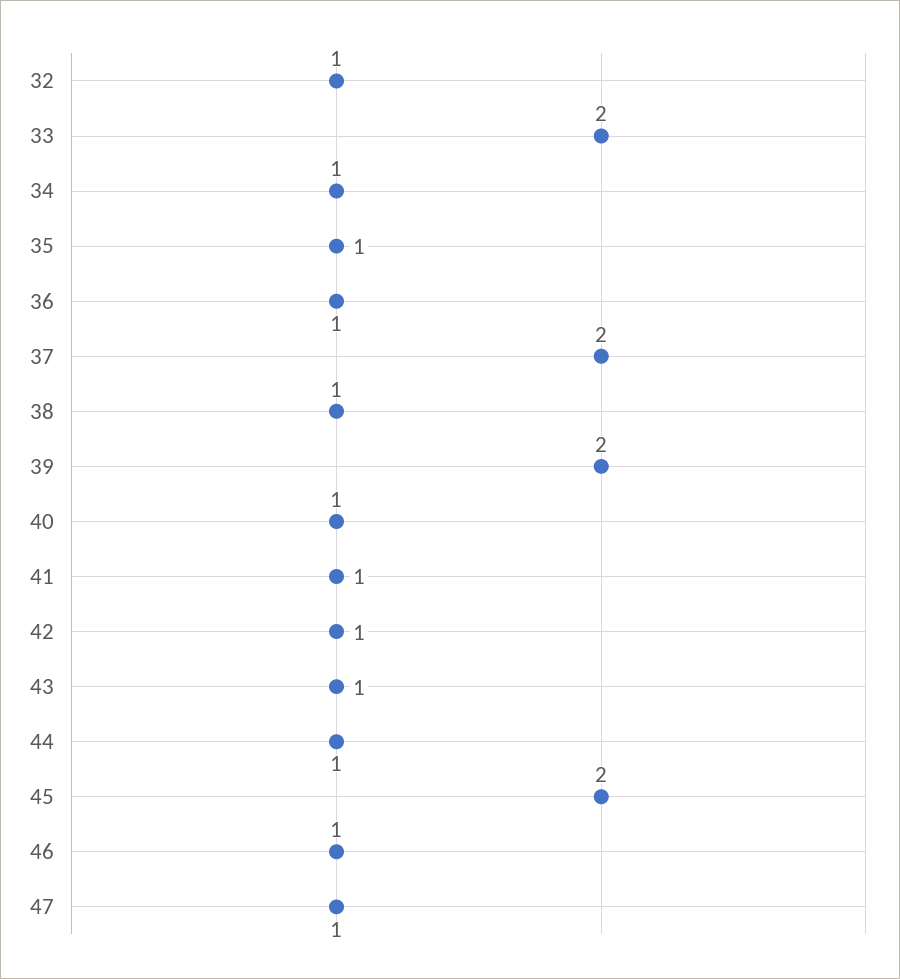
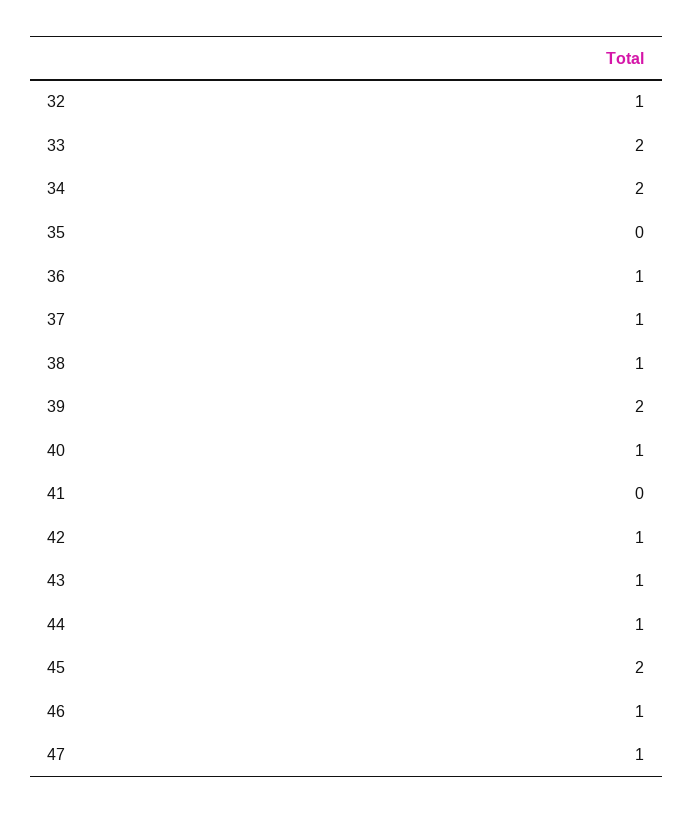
34: 1 -> 2
35: 1 -> 0
37: 2 -> 1
41: 1 -> 0

